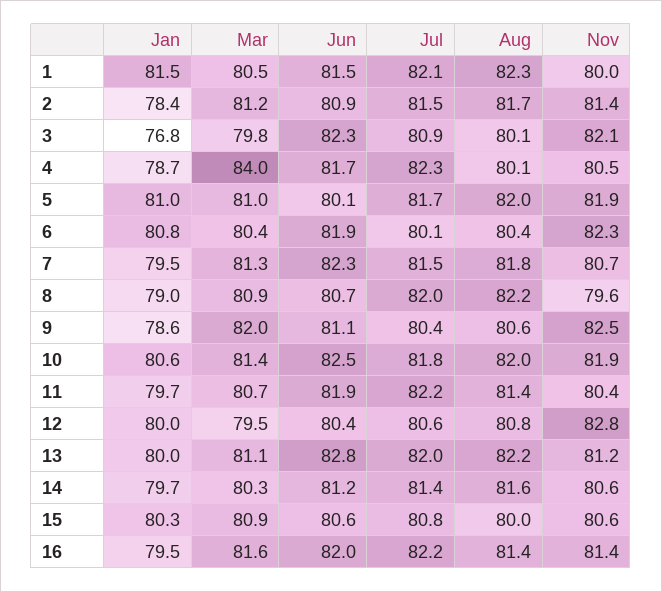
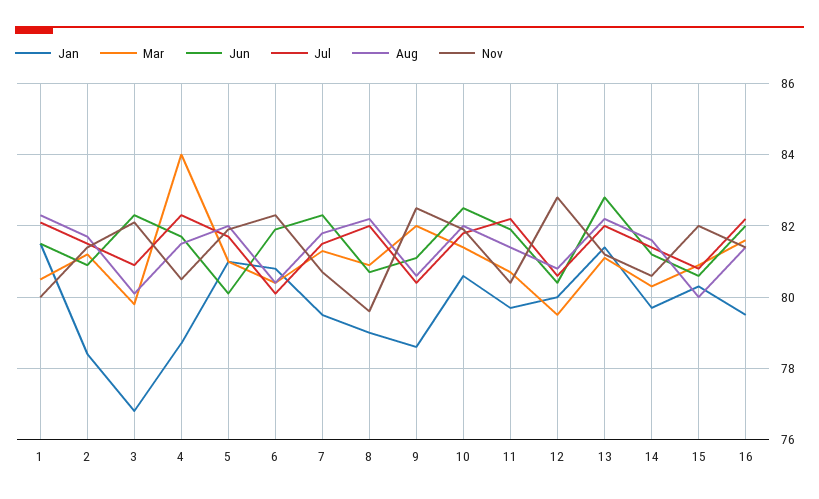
Aug, 4: 80.1 -> 81.5
Jan, 13: 80 -> 81.5
Nov, 15: 80.6 -> 82

